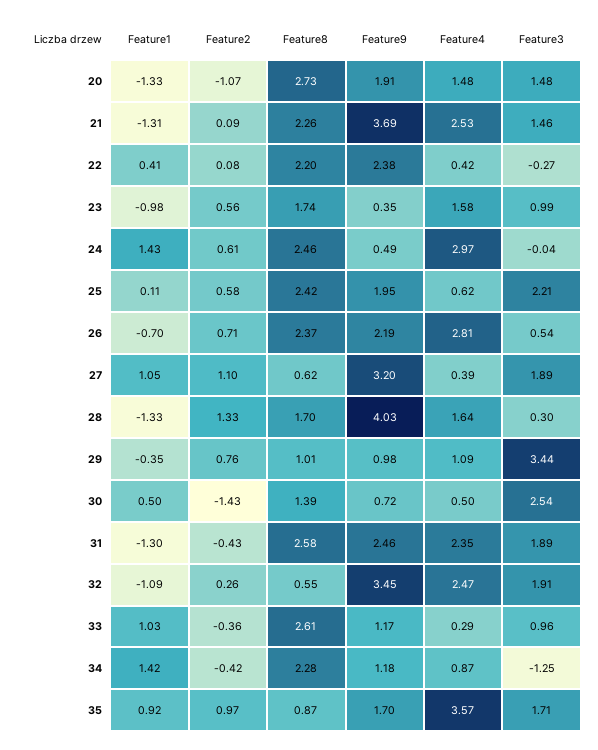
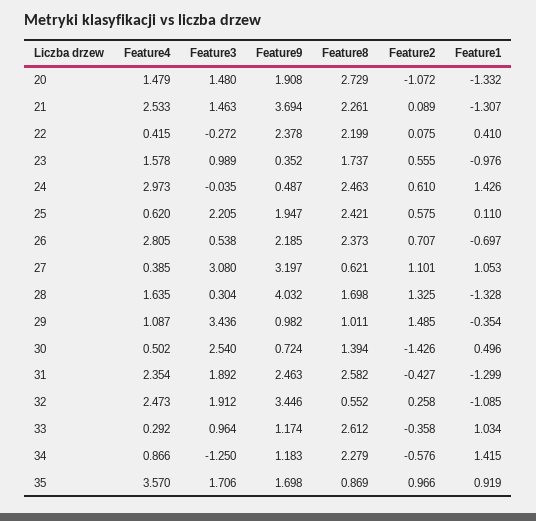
Feature3, 27: 1.89 -> 3.08
Feature2, 29: 0.76 -> 1.485
Feature2, 34: -0.42 -> -0.576

